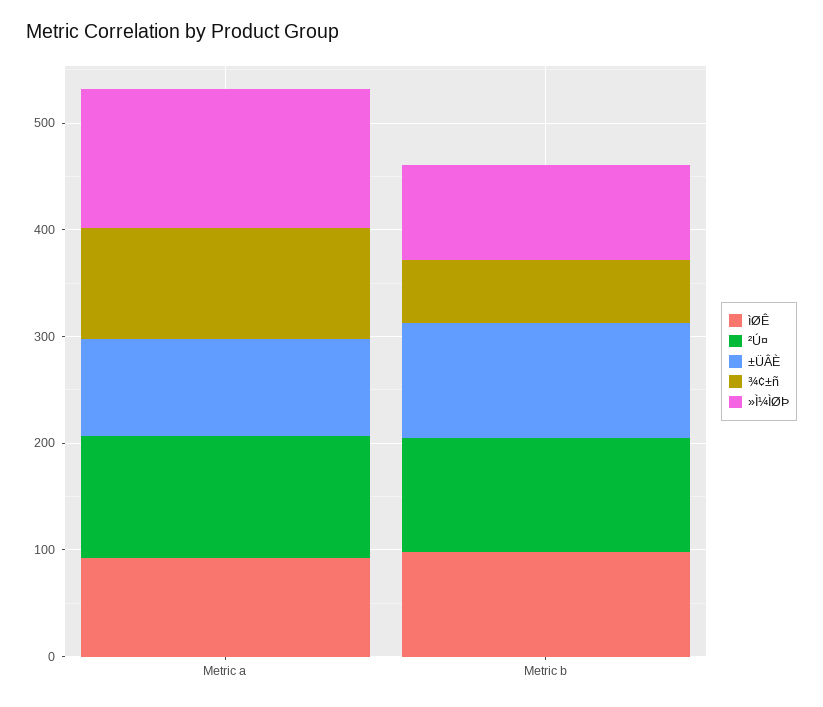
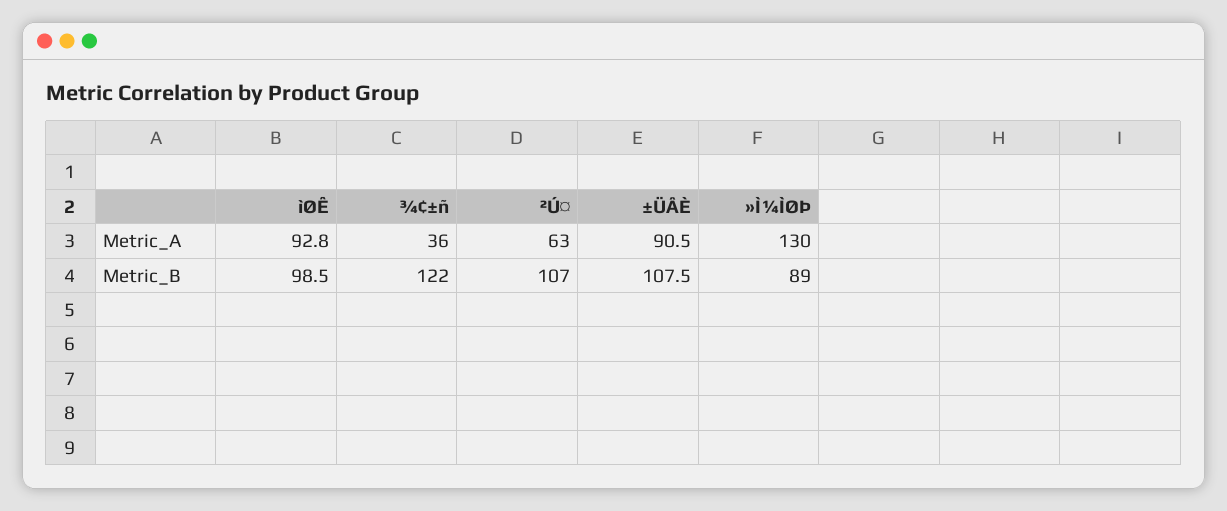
²Ú¤, Metric a: 120 -> 63
¾¢±ñ, Metric a: 100 -> 36
¾¢±ñ, Metric b: 60 -> 122

